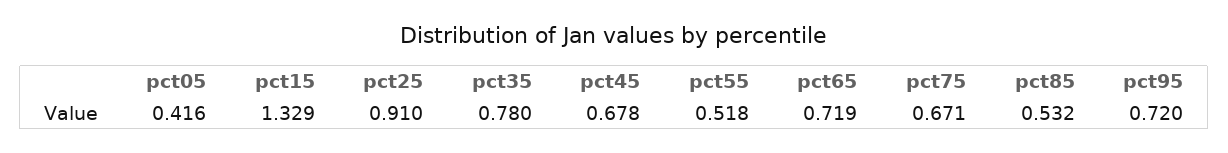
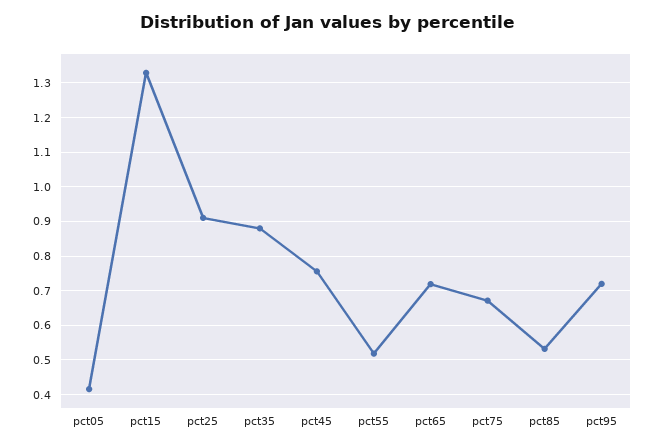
pct35: 0.78 -> 0.88
pct45: 0.678 -> 0.76

